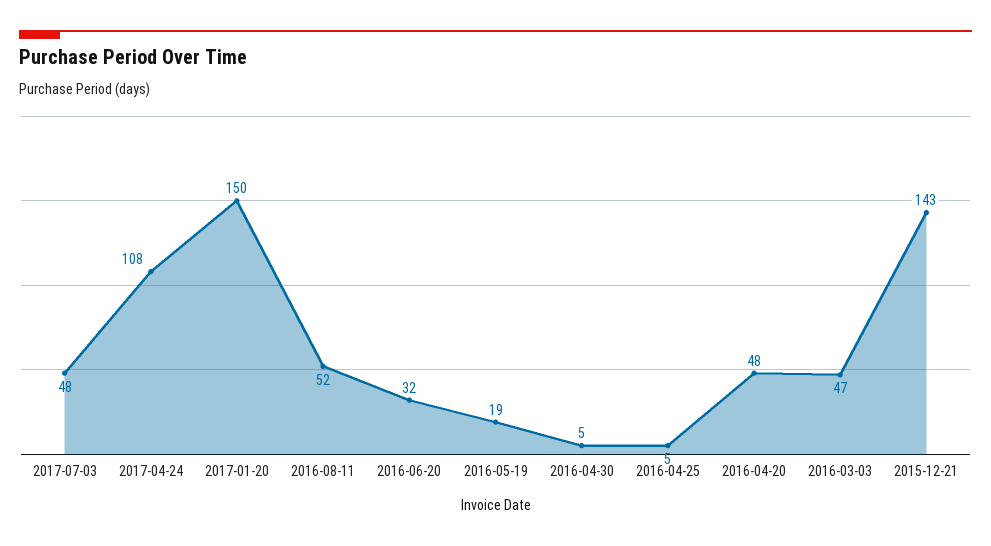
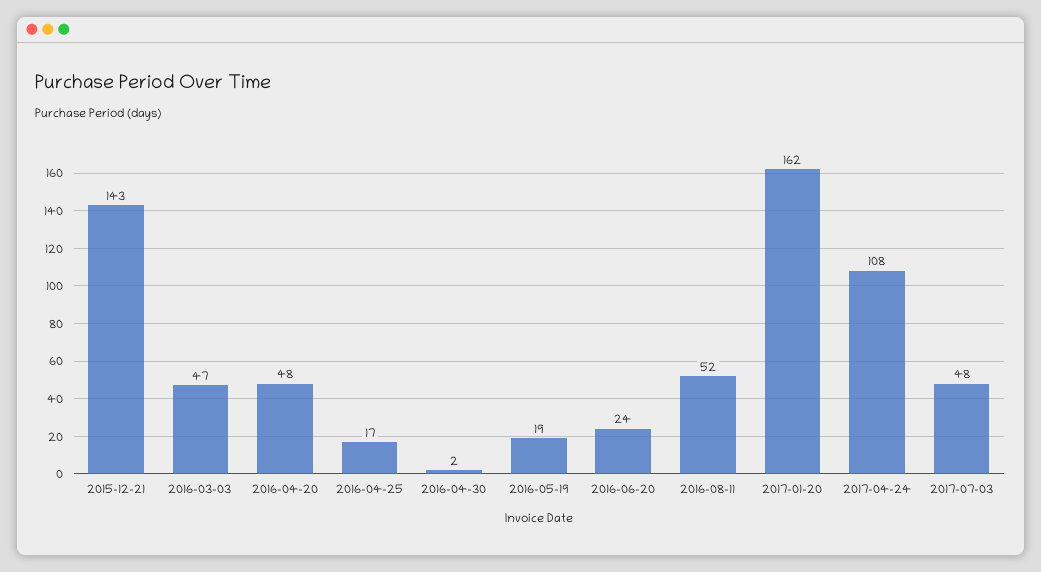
2017-01-20: 150 -> 162
2016-06-20: 32 -> 24
2016-04-30: 5 -> 2
2016-04-25: 5 -> 17

